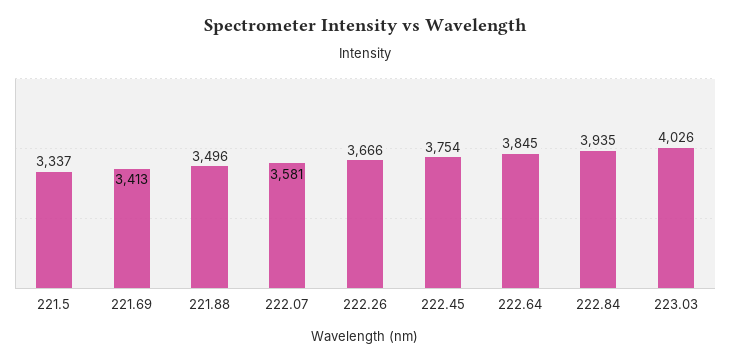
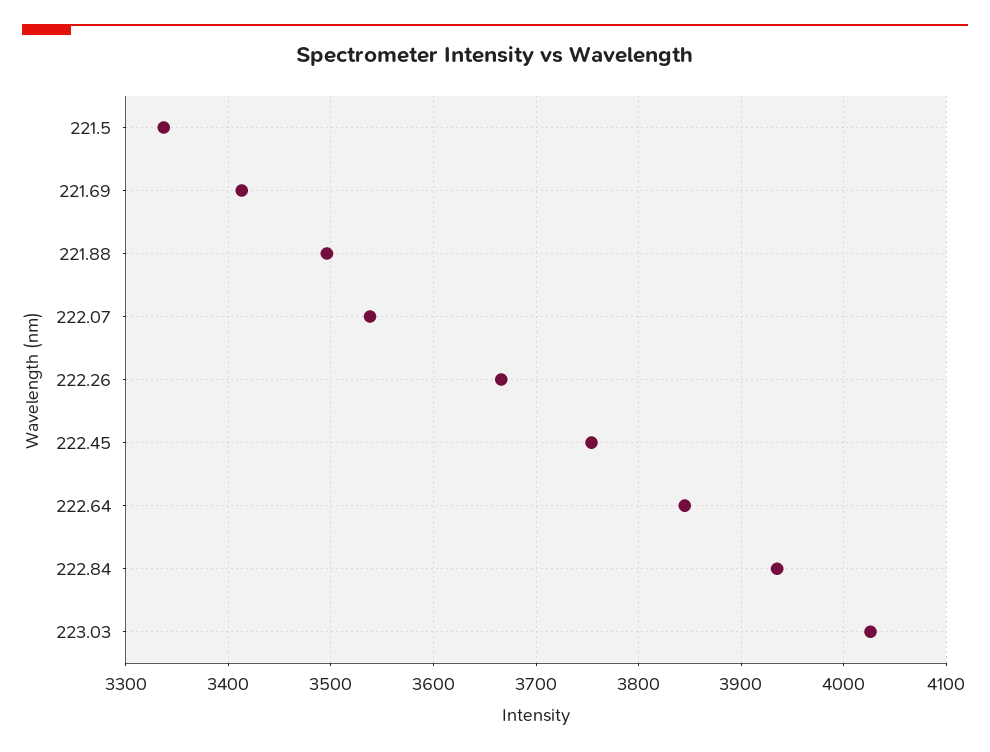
222.07: 3581 -> 3540

